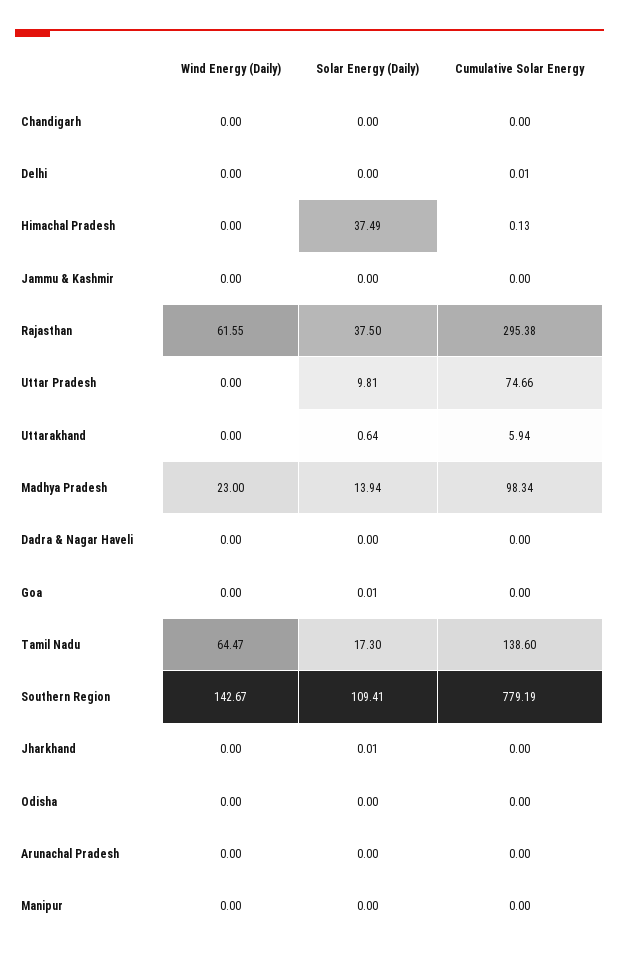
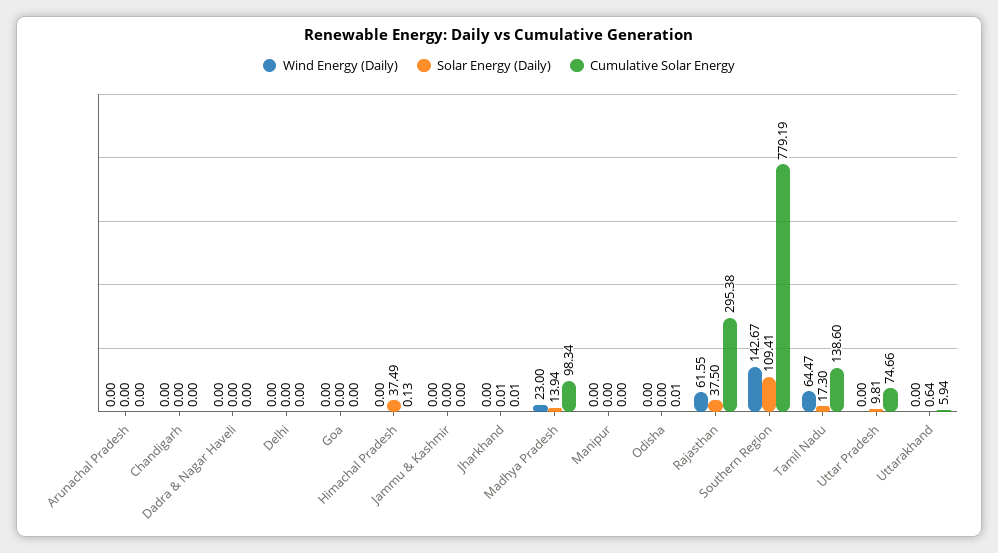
Cumulative Solar Energy, Delhi: 0.01 -> 0
Solar Energy (Daily), Goa: 0.01 -> 0
Cumulative Solar Energy, Jharkhand: 0 -> 0.01
Cumulative Solar Energy, Odisha: 0 -> 0.01

